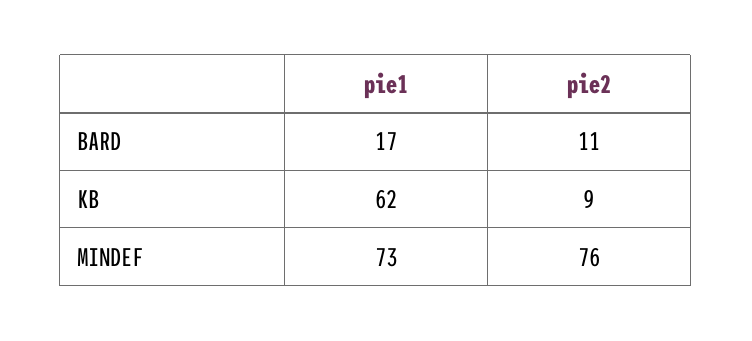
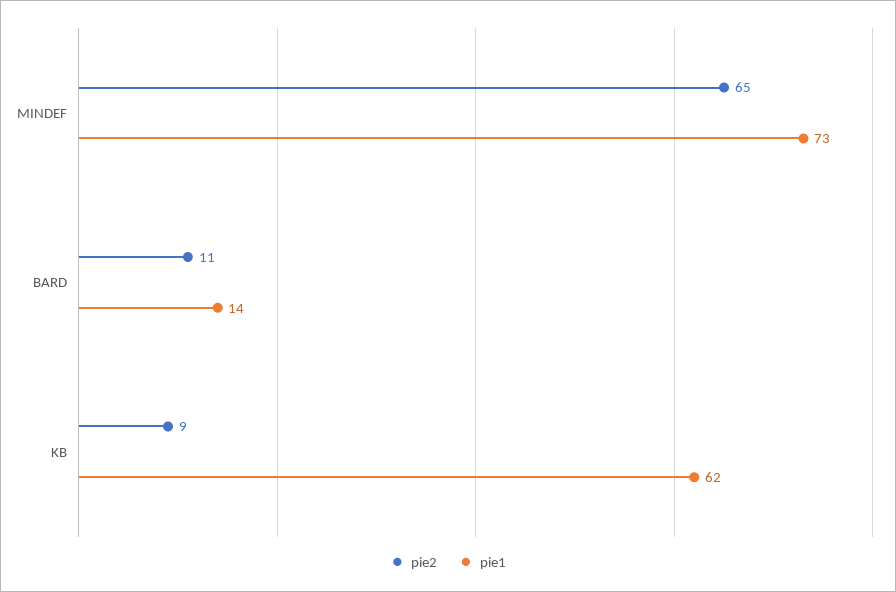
pie1, BARD: 17 -> 14
pie2, MINDEF: 76 -> 65

